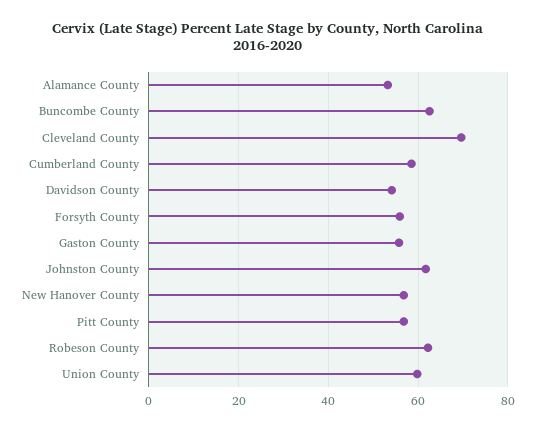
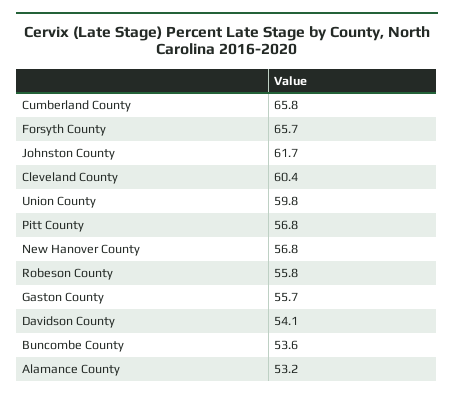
Buncombe County: 62 -> 53.6
Cleveland County: 70 -> 60.4
Cumberland County: 58 -> 65.8
Forsyth County: 56 -> 65.7
Robeson County: 62 -> 55.8

